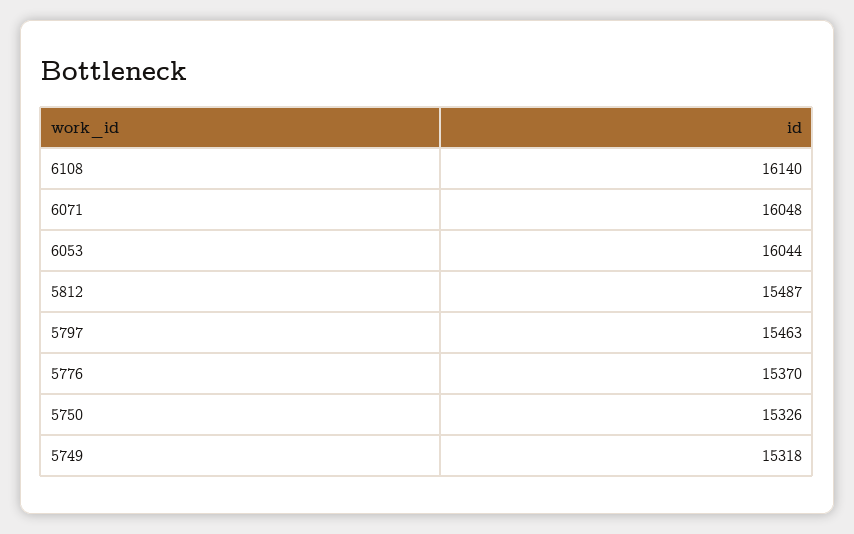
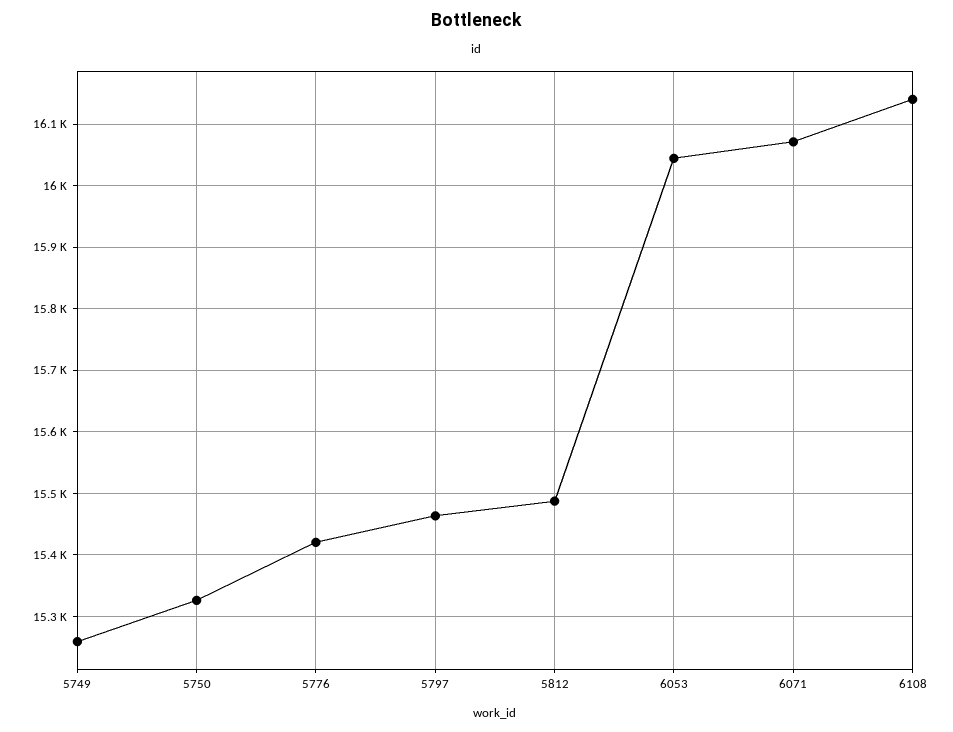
6071: 16048 -> 16070
5776: 15370 -> 15420
5749: 15318 -> 15260

